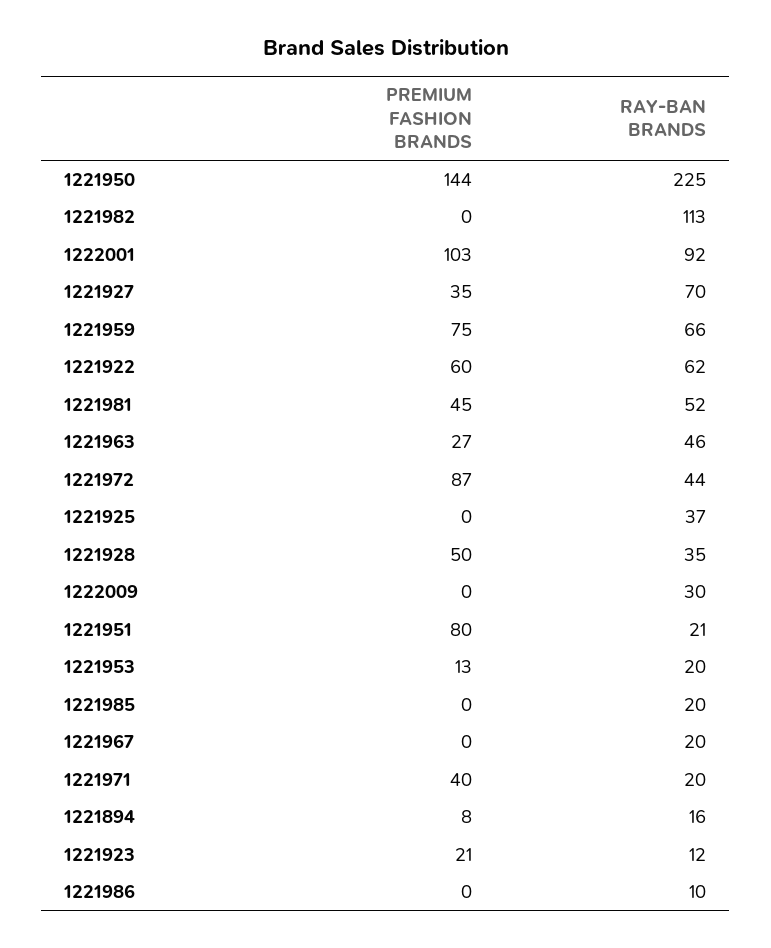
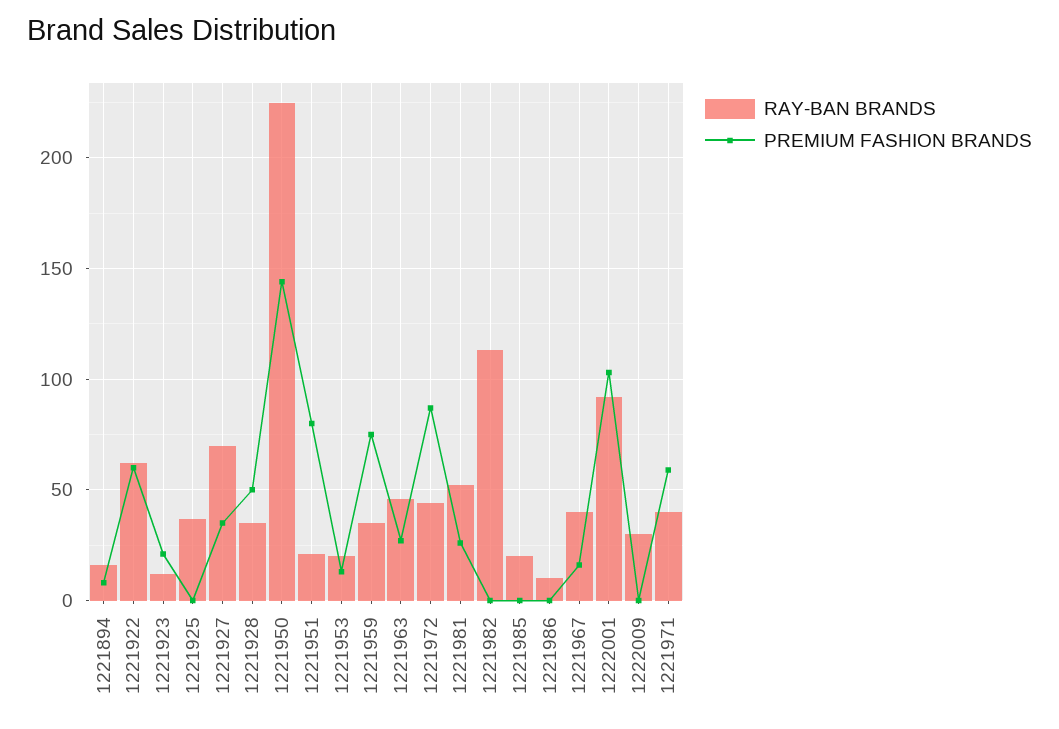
RAY-BAN BRANDS, 1221959: 66 -> 35
PREMIUM FASHION BRANDS, 1221981: 45 -> 25
PREMIUM FASHION BRANDS, 1221967: 0 -> 15
RAY-BAN BRANDS, 1221967: 20 -> 40
PREMIUM FASHION BRANDS, 1221971: 40 -> 60
RAY-BAN BRANDS, 1221971: 20 -> 40

